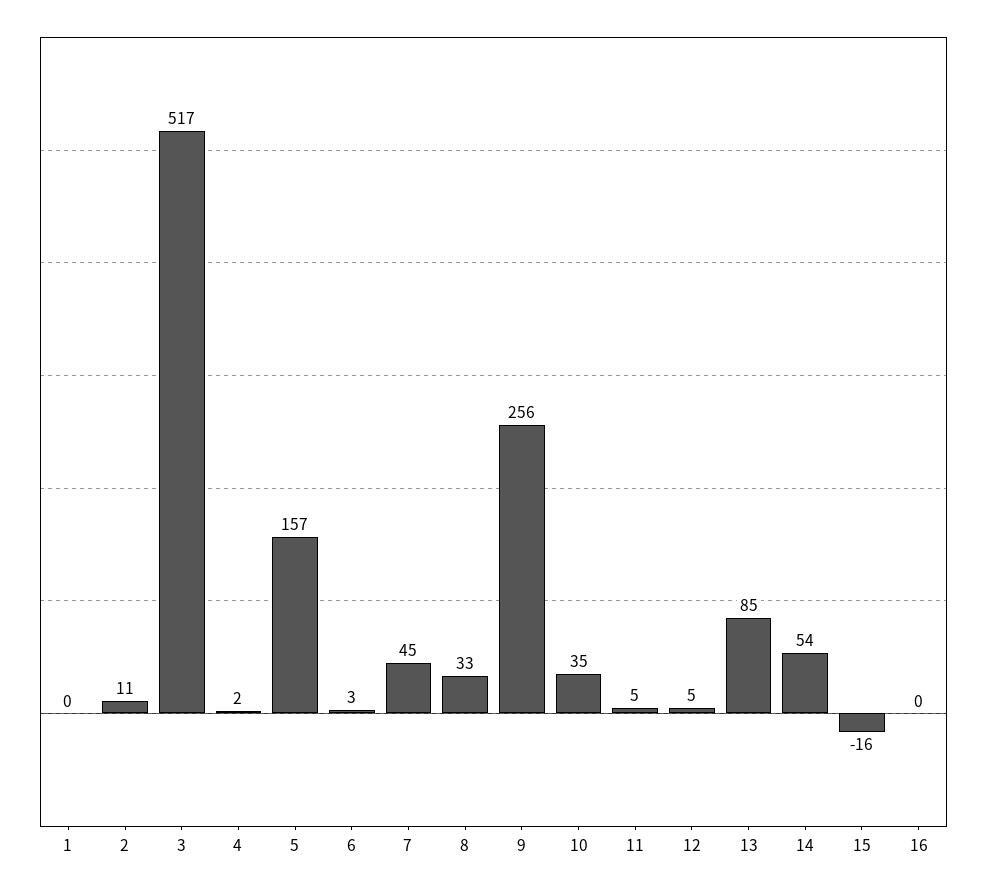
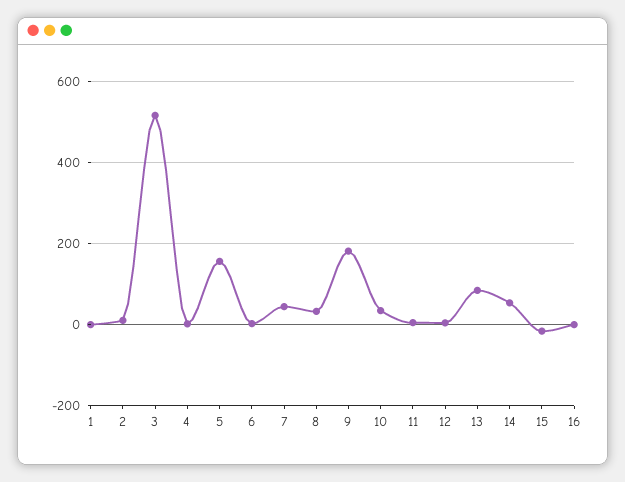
9: 256 -> 180

